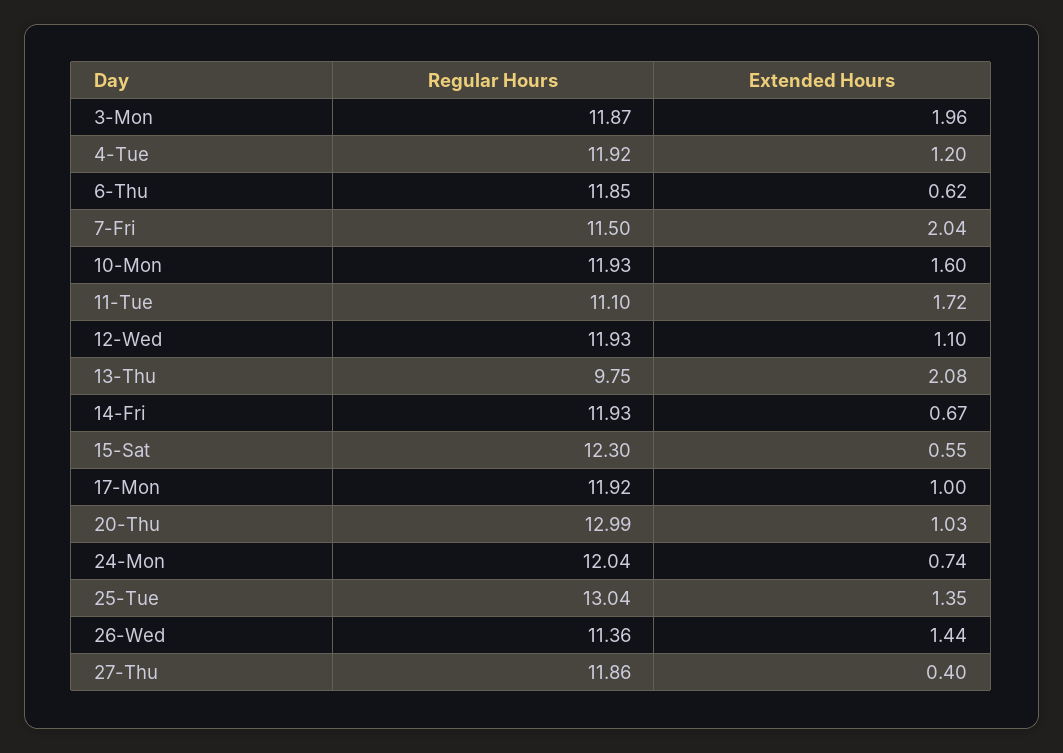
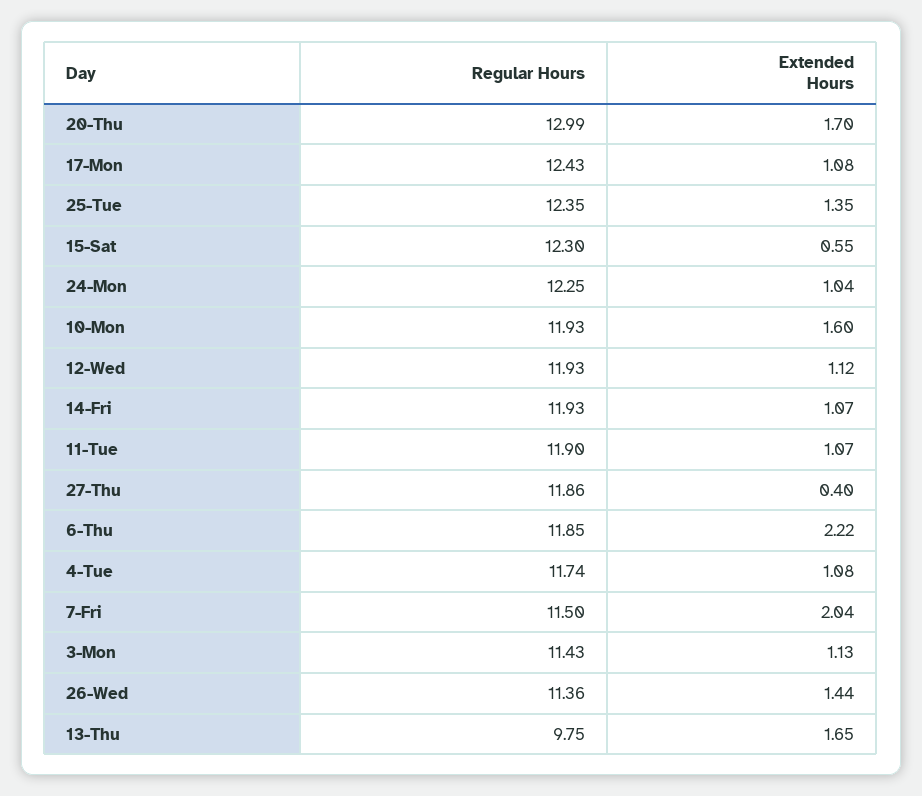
Regular Hours, 3-Mon: 11.87 -> 11.43
Extended Hours, 3-Mon: 1.96 -> 1.13
Regular Hours, 4-Tue: 11.92 -> 11.74
Extended Hours, 4-Tue: 1.2 -> 1.08
Extended Hours, 6-Thu: 0.62 -> 2.22
Regular Hours, 11-Tue: 11.1 -> 11.9
Extended Hours, 11-Tue: 1.72 -> 1.07
Extended Hours, 12-Wed: 1.1 -> 1.12
Extended Hours, 13-Thu: 2.08 -> 1.65
Extended Hours, 14-Fri: 0.67 -> 1.07
Regular Hours, 17-Mon: 11.92 -> 12.43
Extended Hours, 17-Mon: 1 -> 1.08
Extended Hours, 20-Thu: 1.03 -> 1.7
Regular Hours, 24-Mon: 12.04 -> 12.25
Extended Hours, 24-Mon: 0.74 -> 1.04
Regular Hours, 25-Tue: 13.04 -> 12.35

